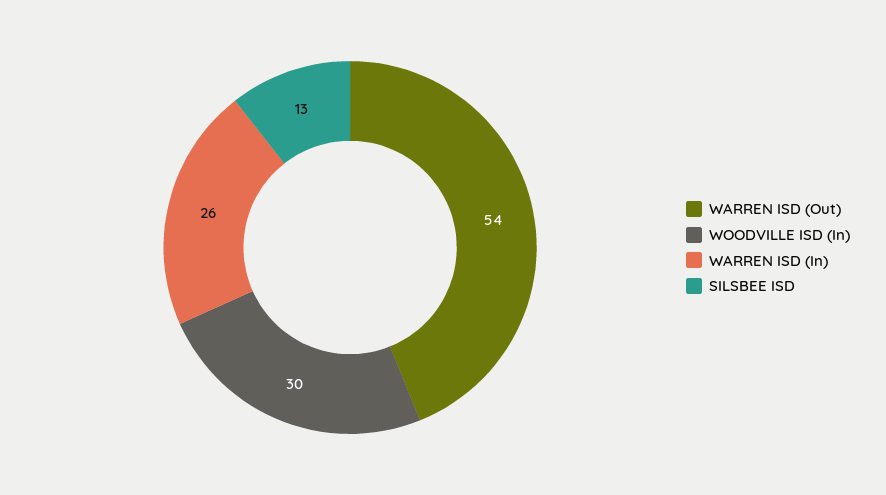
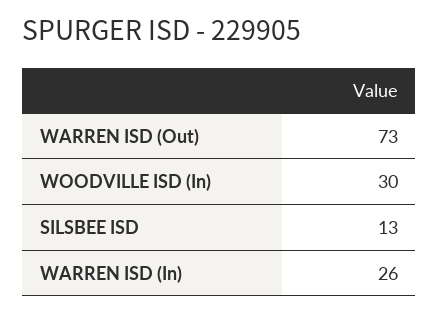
WARREN ISD (Out): 54 -> 73

